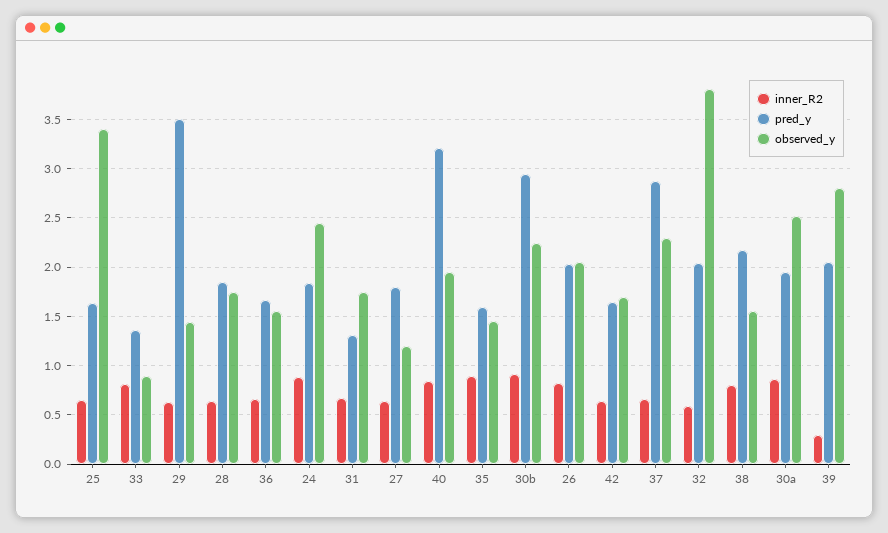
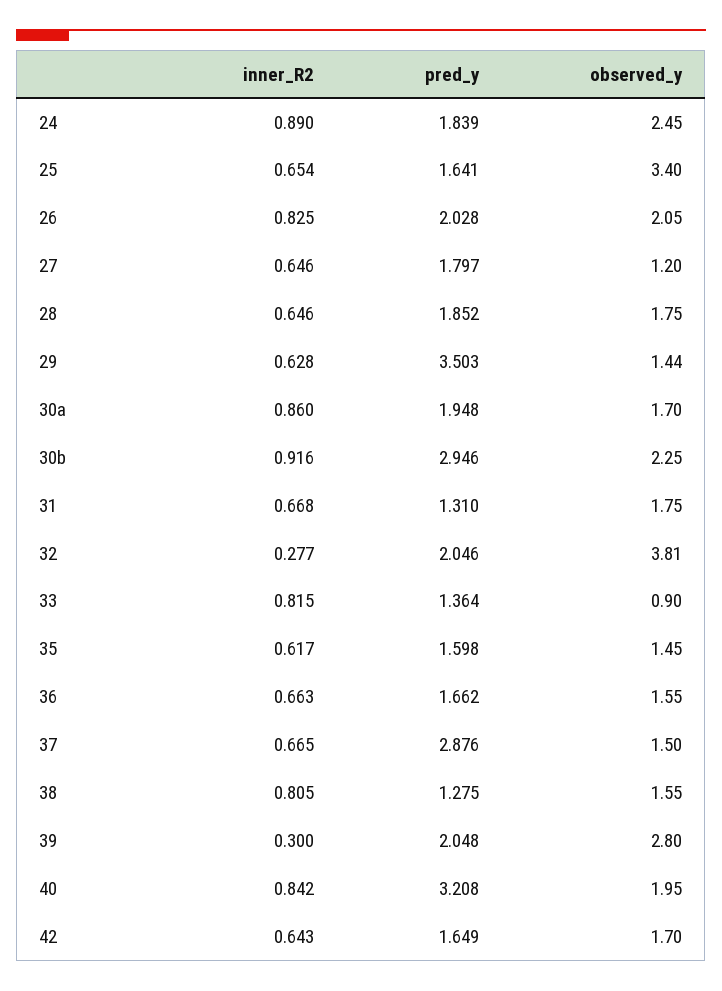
inner_R2, 35: 0.9 -> 0.617
observed_y, 37: 2.3 -> 1.5
inner_R2, 32: 0.6 -> 0.277
pred_y, 38: 2.2 -> 1.275
observed_y, 30a: 2.5 -> 1.7

